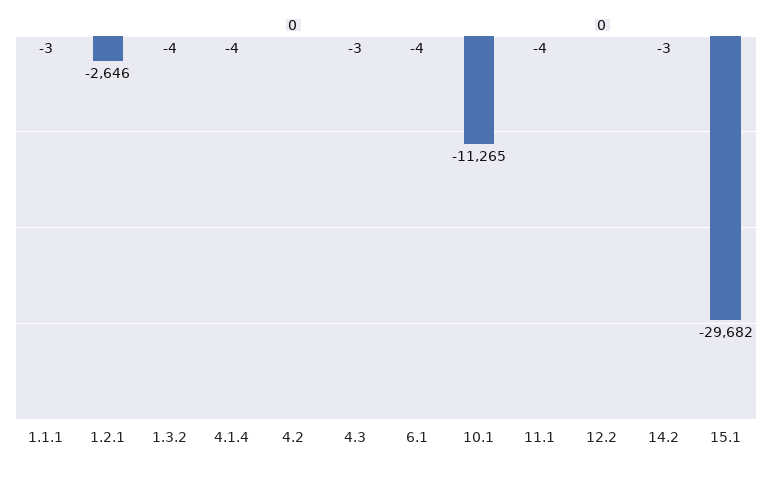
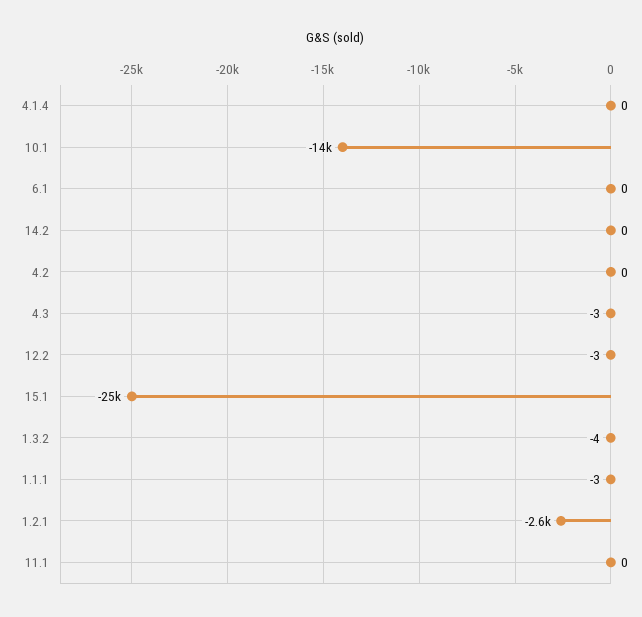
4.1.4: -4 -> 0
6.1: -4 -> 0
10.1: -11265 -> -14000
11.1: -4 -> 0
12.2: 0 -> -3
14.2: -3 -> 0
15.1: -29682 -> -25000

